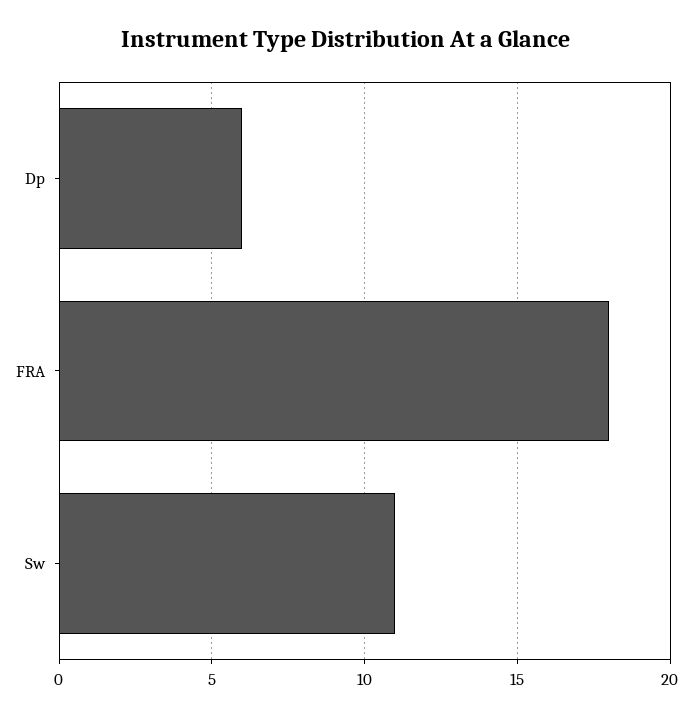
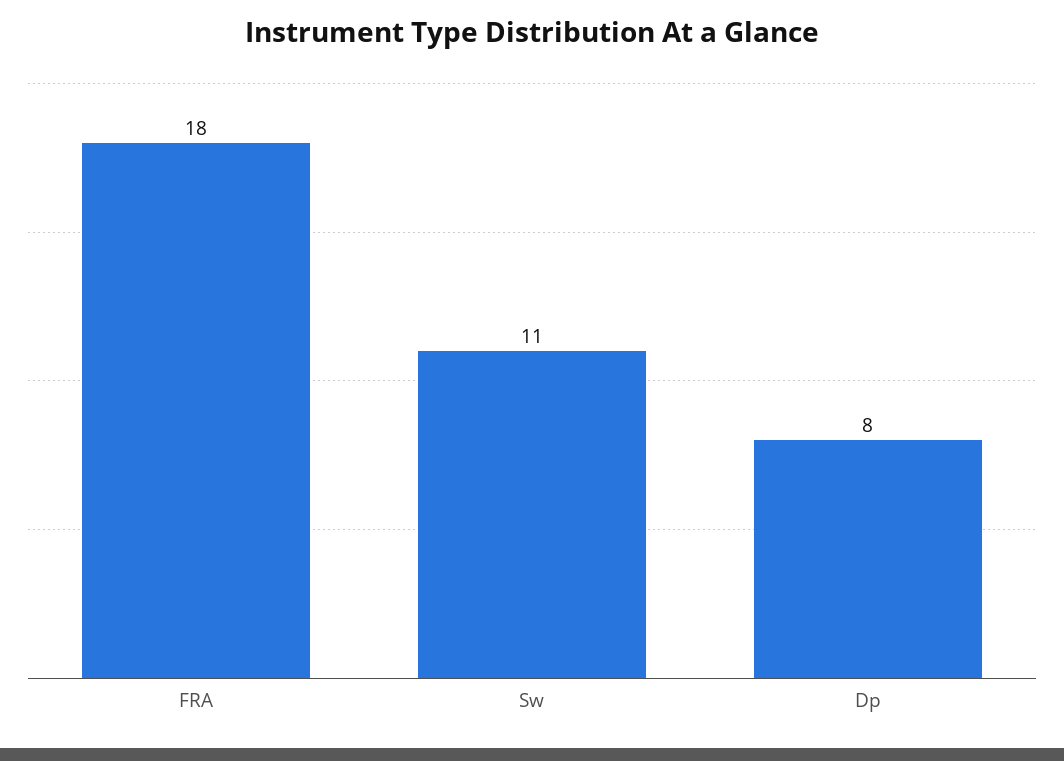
Dp: 6 -> 8

